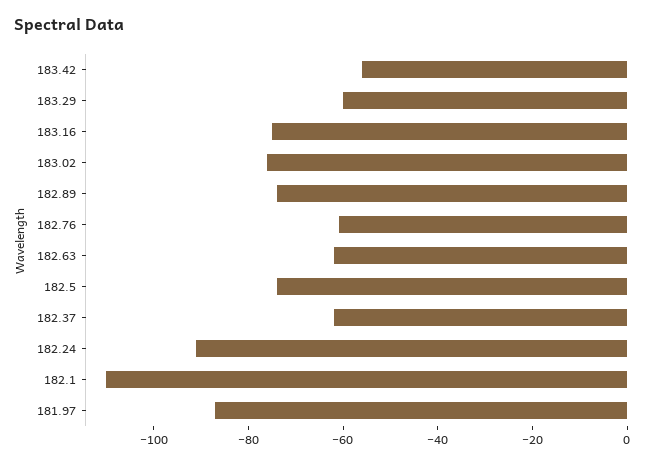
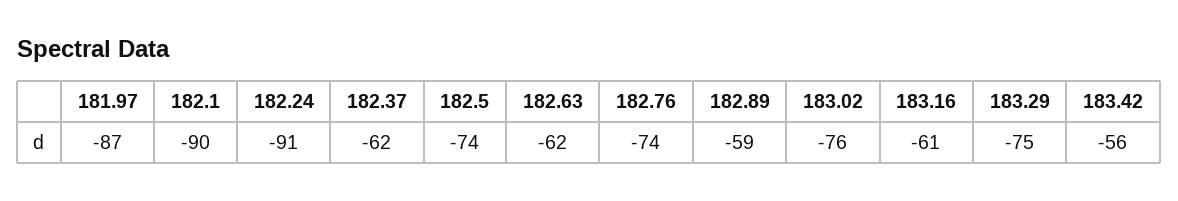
183.29: -60 -> -75
183.16: -75 -> -61
182.89: -75 -> -59
182.76: -60 -> -74
182.1: -110 -> -90

